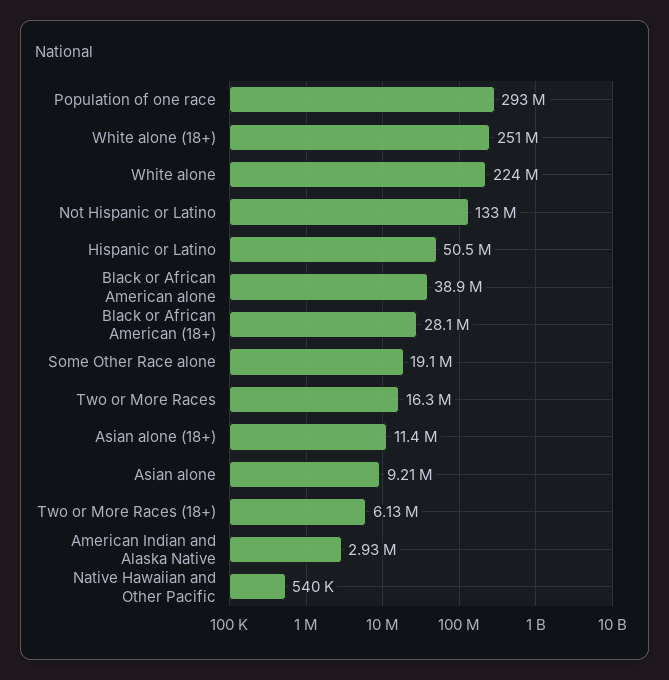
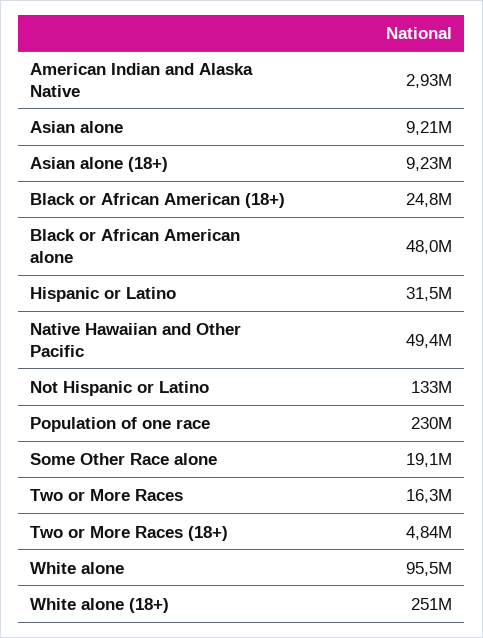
Population of one race: 293000000 -> 230000000
White alone: 224000000 -> 95500000
Hispanic or Latino: 50500000 -> 31500000
Black or African American alone: 38900000 -> 48000000
Black or African American (18+): 28100000 -> 24800000
Asian alone (18+): 11400000 -> 9230000
Two or More Races (18+): 6130000 -> 4840000
Native Hawaiian and Other Pacific: 540000 -> 49400000

